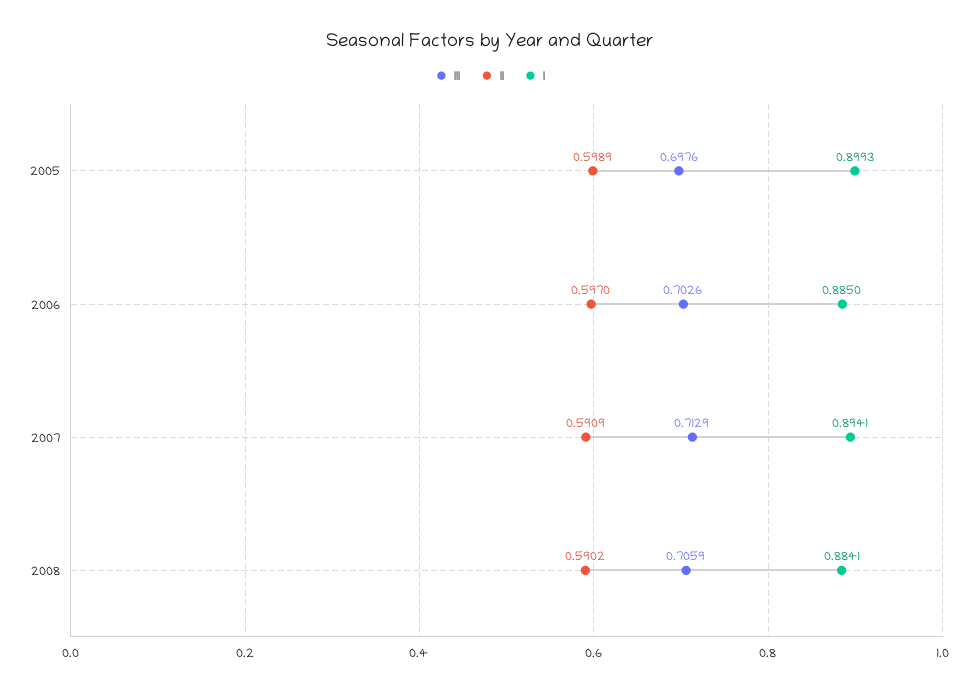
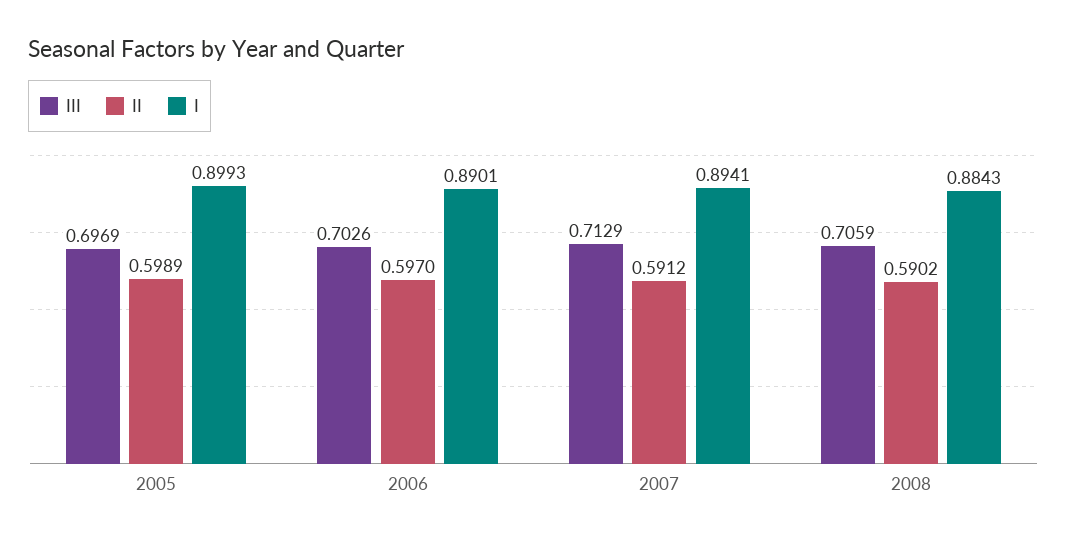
III, 2005: 0.6976 -> 0.6969
I, 2006: 0.885 -> 0.8901
II, 2007: 0.5909 -> 0.5912
I, 2008: 0.8841 -> 0.8843

